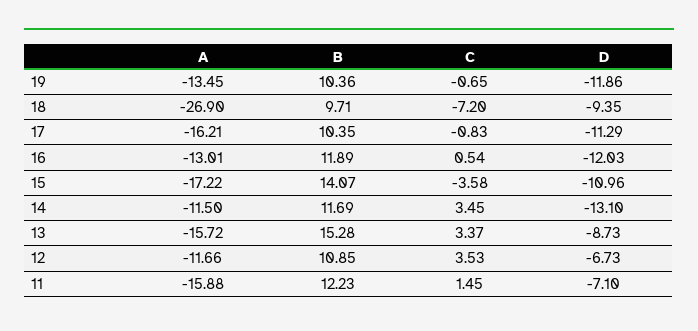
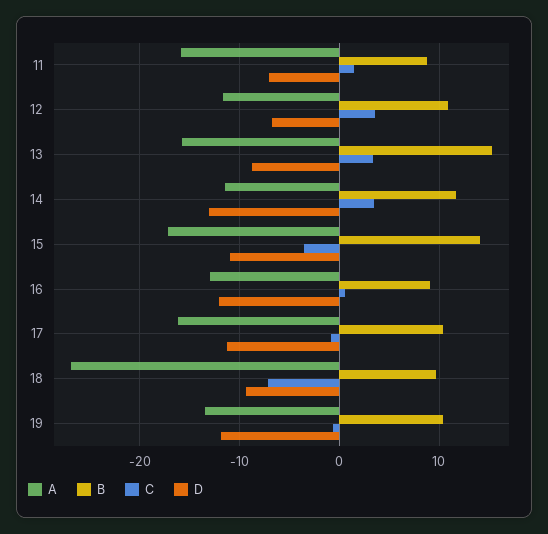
B, 16: 11.89 -> 9
B, 11: 12.23 -> 9

